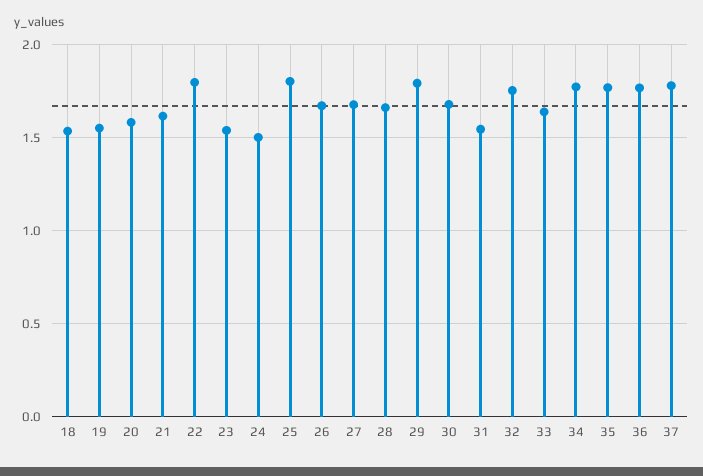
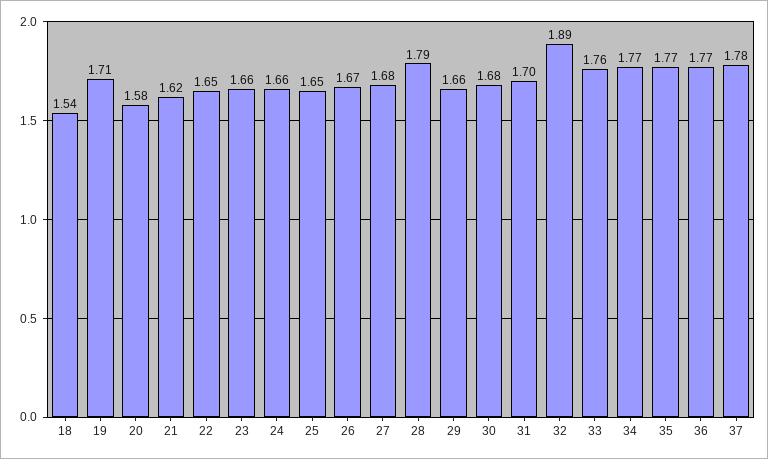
19: 1.55 -> 1.71
22: 1.8 -> 1.65
23: 1.55 -> 1.66
24: 1.5 -> 1.66
25: 1.8 -> 1.65
28: 1.65 -> 1.79
29: 1.8 -> 1.66
31: 1.55 -> 1.7
32: 1.75 -> 1.89
33: 1.65 -> 1.76

